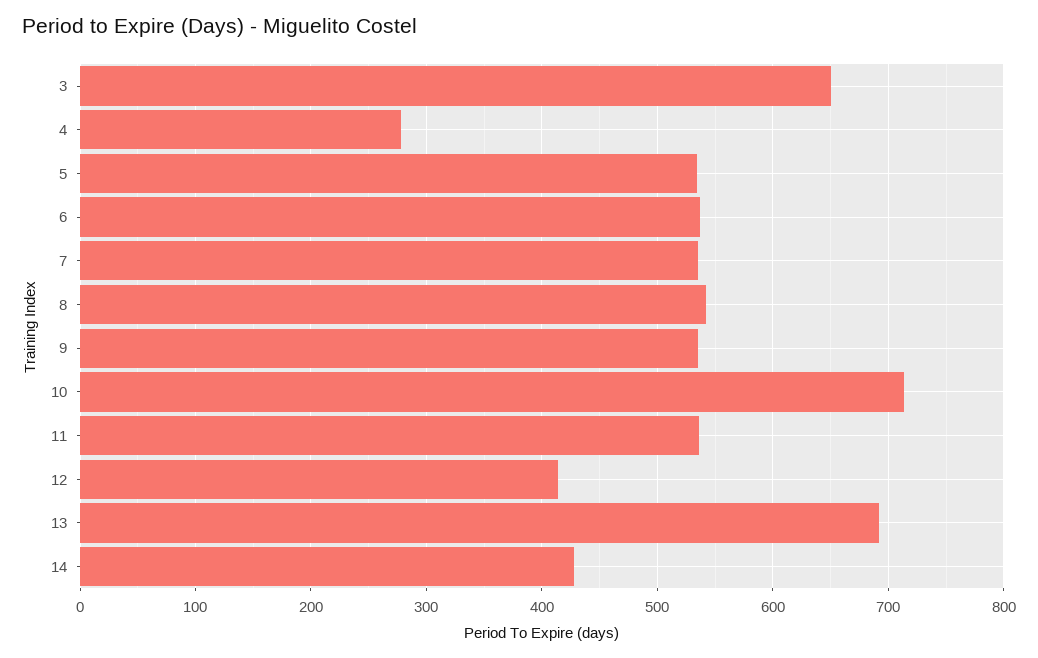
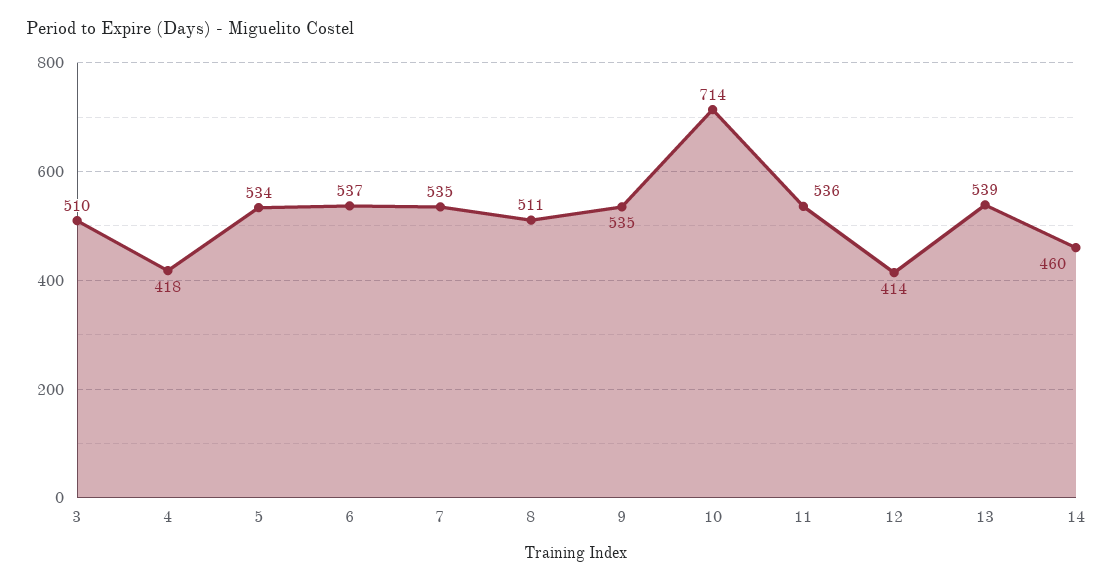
3: 650 -> 510
4: 280 -> 418
8: 540 -> 511
13: 690 -> 539
14: 430 -> 460

